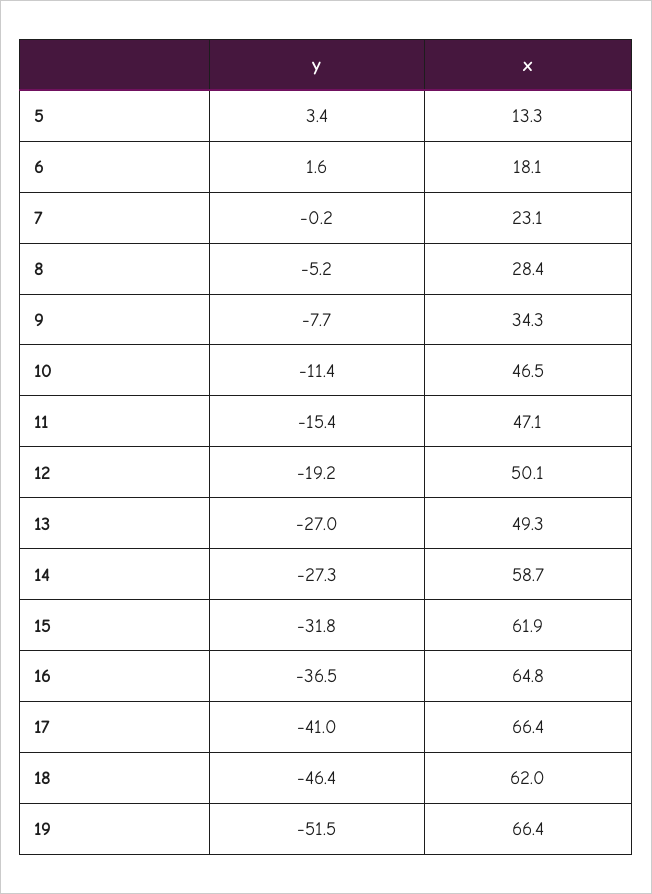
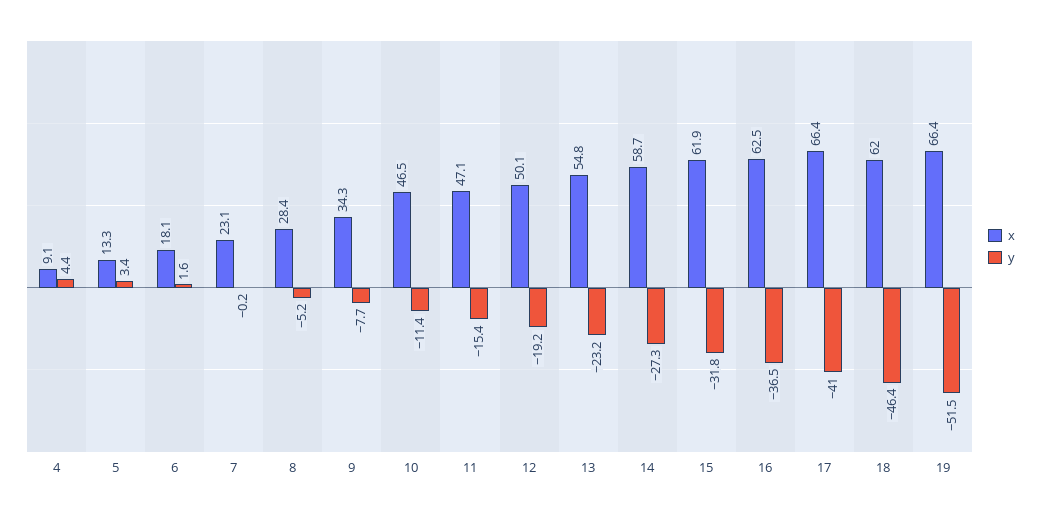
y, 13: -27 -> -23.2
x, 13: 49.3 -> 54.8
x, 16: 64.8 -> 62.5
x, 4: none -> 9.1
y, 4: none -> 4.4

